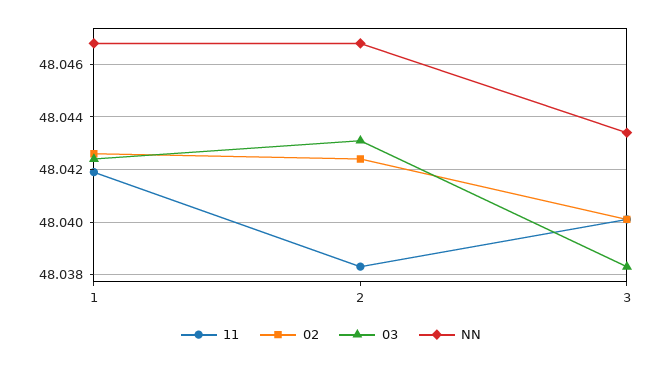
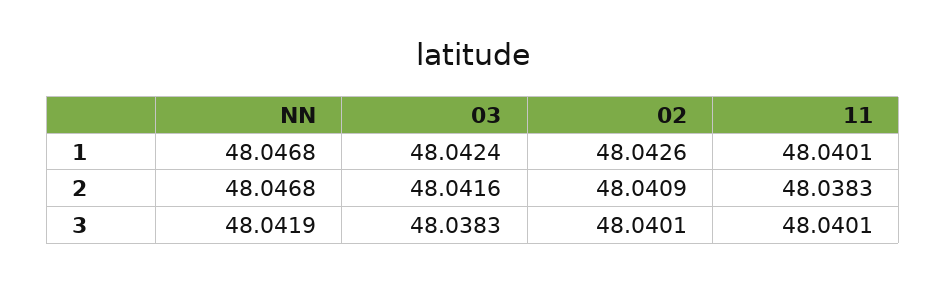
11, 1: 48.042 -> 48.0401
02, 2: 48.0425 -> 48.0409
03, 2: 48.043 -> 48.0416
NN, 3: 48.0435 -> 48.0419

